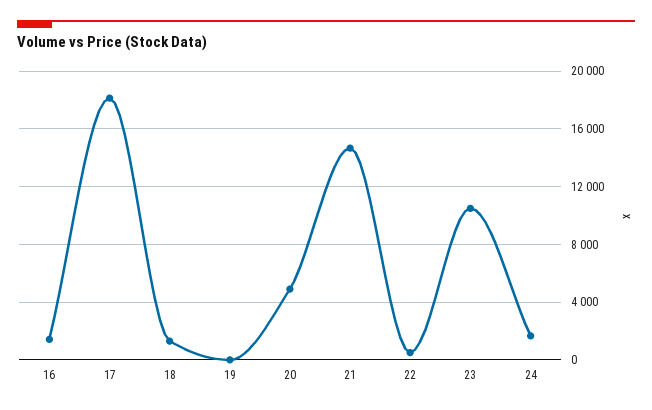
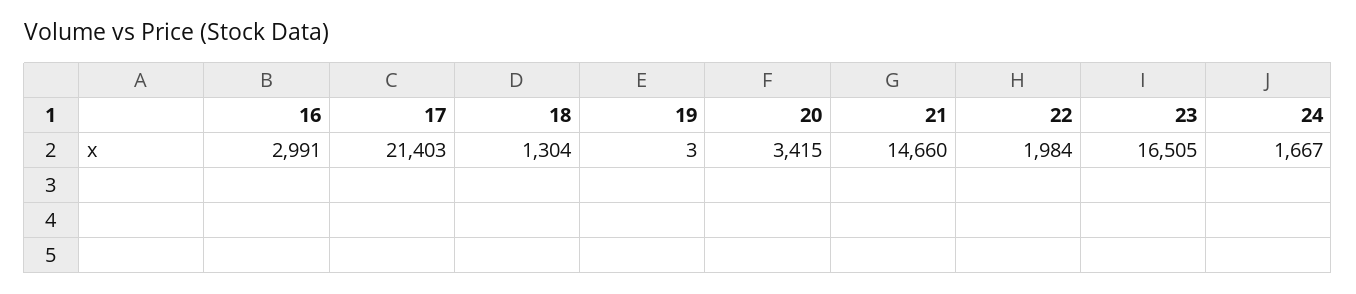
16: 1500 -> 2991
17: 18000 -> 21403
20: 5000 -> 3415
22: 500 -> 1984
23: 10500 -> 16505

